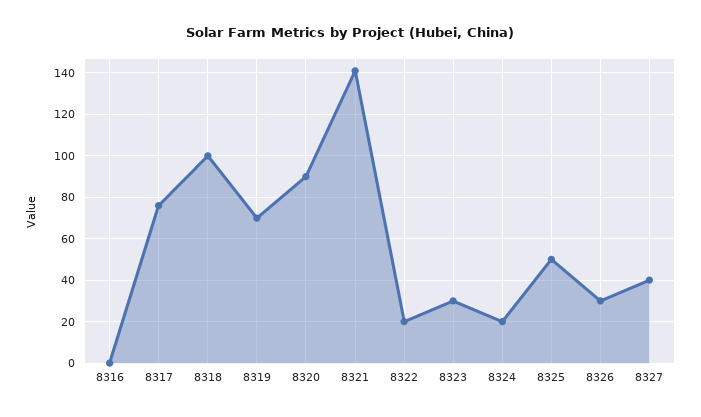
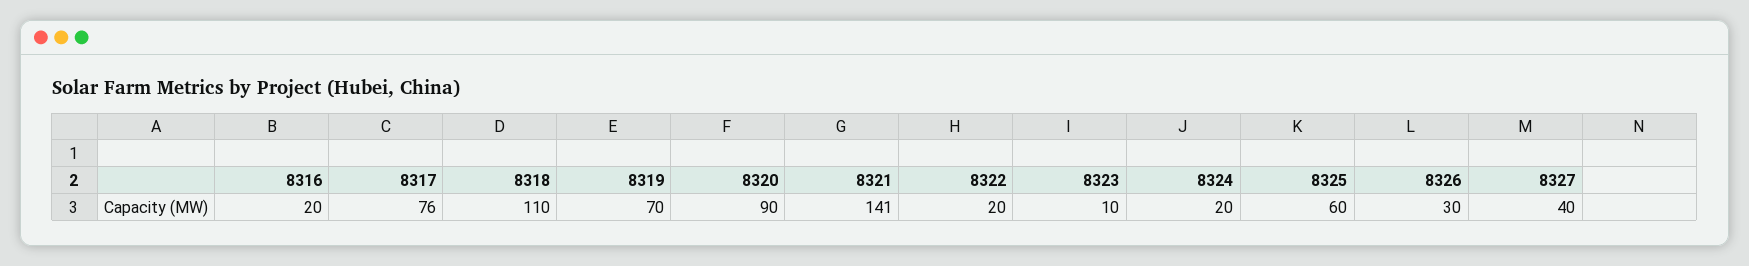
8316: 0 -> 20
8318: 100 -> 110
8323: 30 -> 10
8325: 50 -> 60

